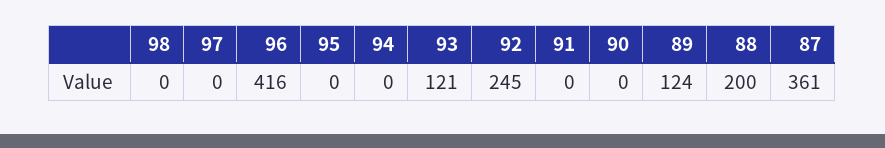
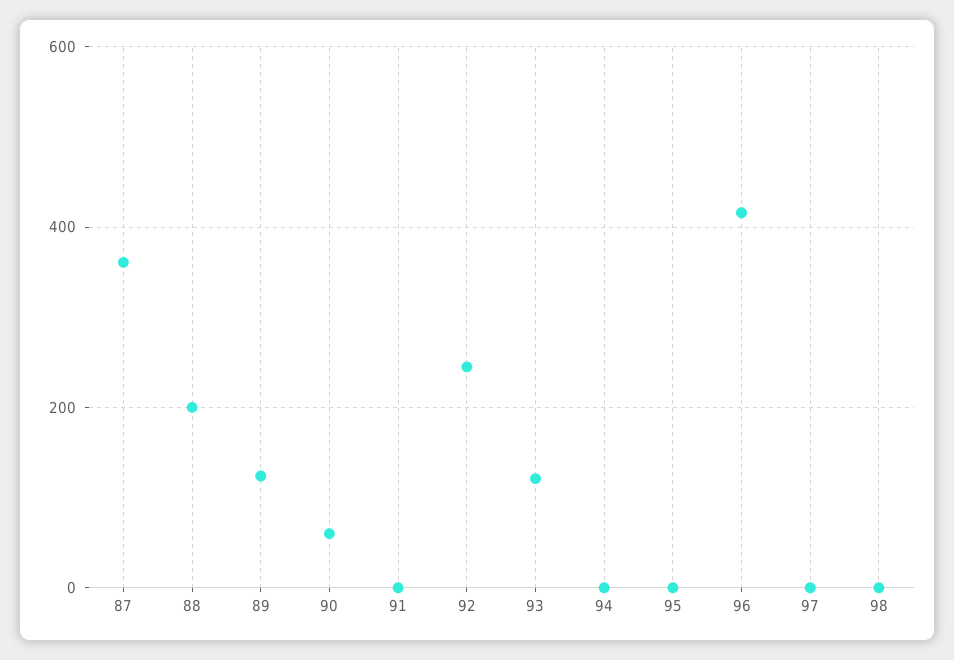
90: 0 -> 60

